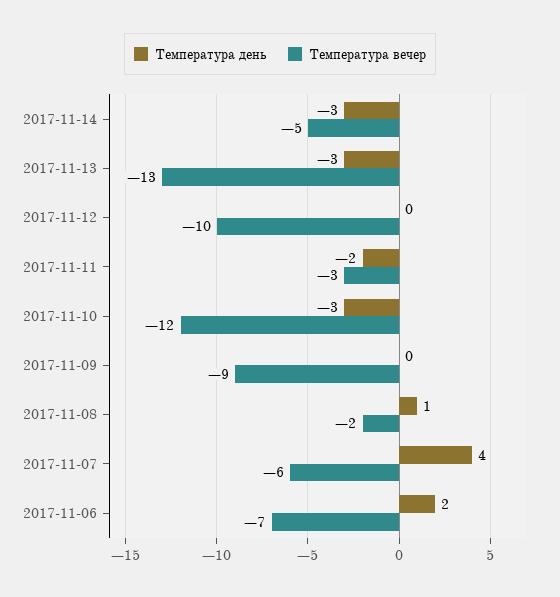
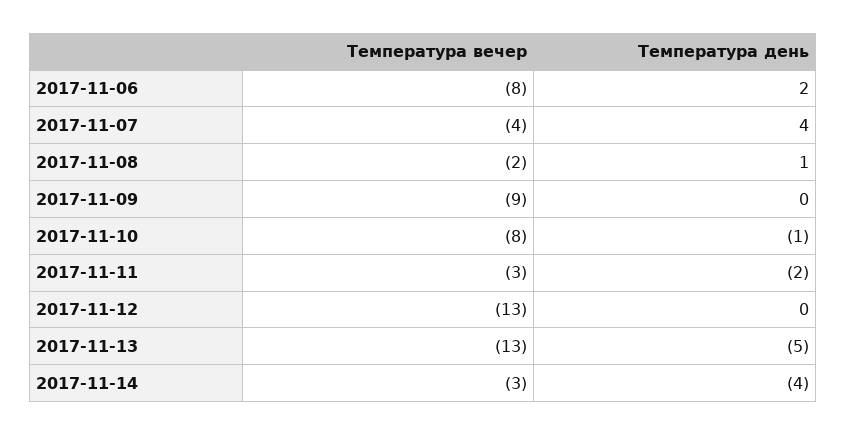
Температура день, 2017-11-14: -3 -> -4
Температура вечер, 2017-11-14: -5 -> -3
Температура день, 2017-11-13: -3 -> -5
Температура вечер, 2017-11-12: -10 -> -13
Температура день, 2017-11-10: -3 -> -1
Температура вечер, 2017-11-10: -12 -> -8
Температура вечер, 2017-11-07: -6 -> -4
Температура вечер, 2017-11-06: -7 -> -8

